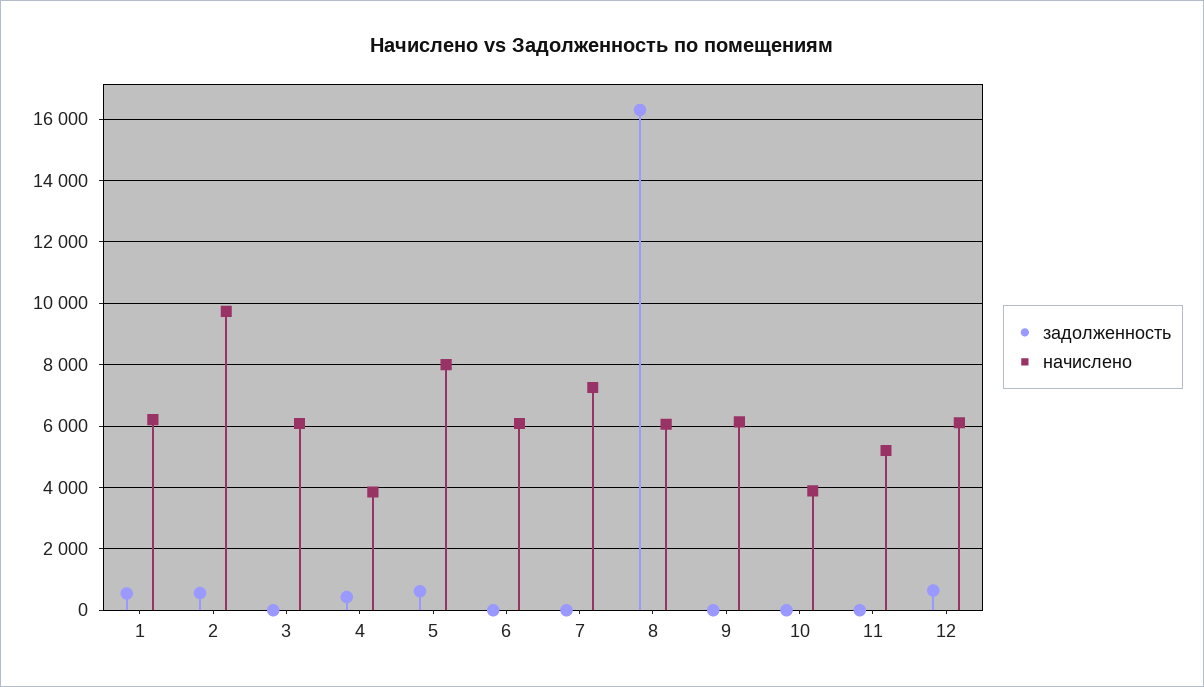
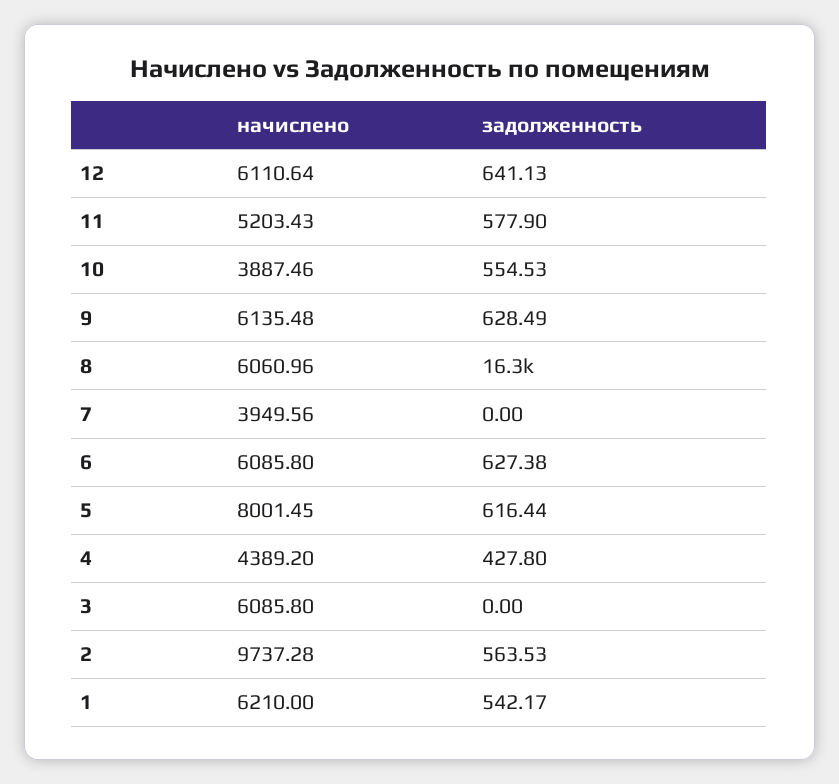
начислено, 4: 3800 -> 4389.2
задолженность, 6: 0 -> 627.38
начислено, 7: 7200 -> 3949.56
задолженность, 9: 0 -> 628.49
задолженность, 10: 0 -> 554.53
задолженность, 11: 0 -> 577.9

